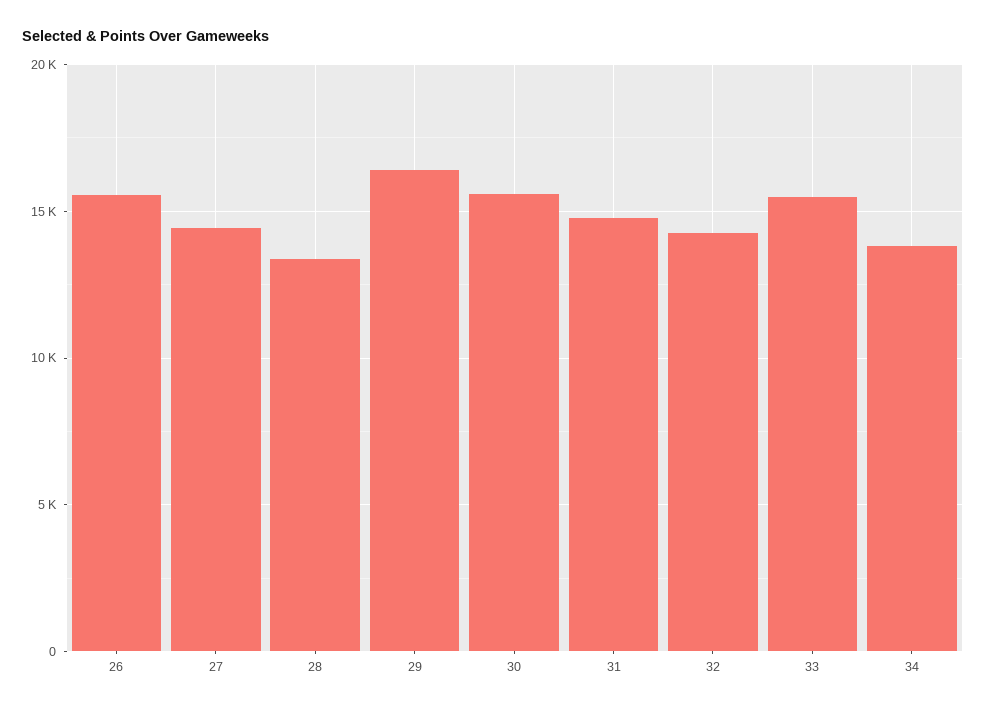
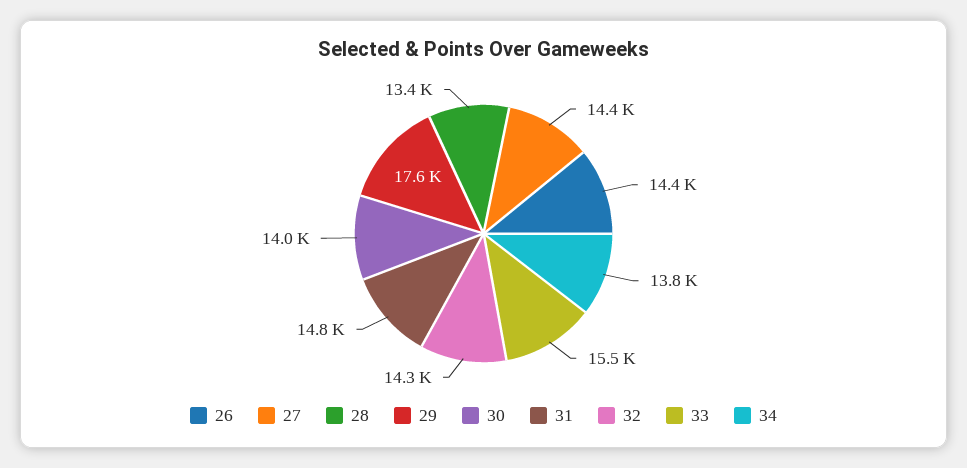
26: 15500 -> 14400
29: 16500 -> 17600
30: 15500 -> 14000

